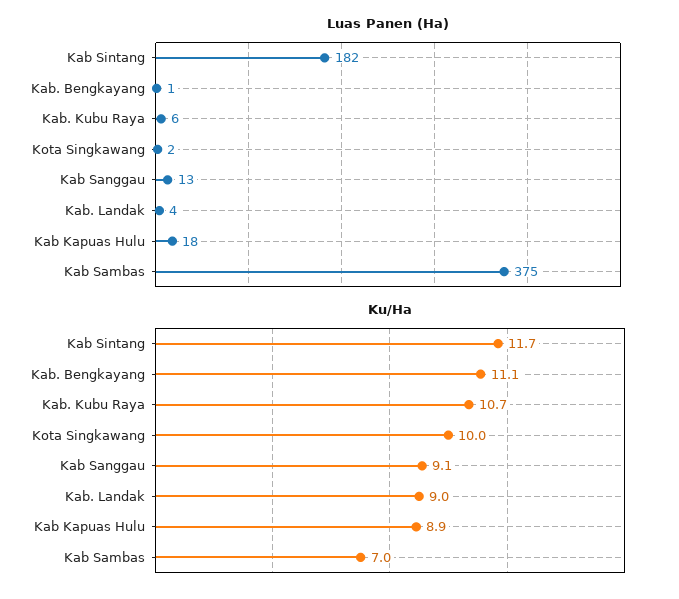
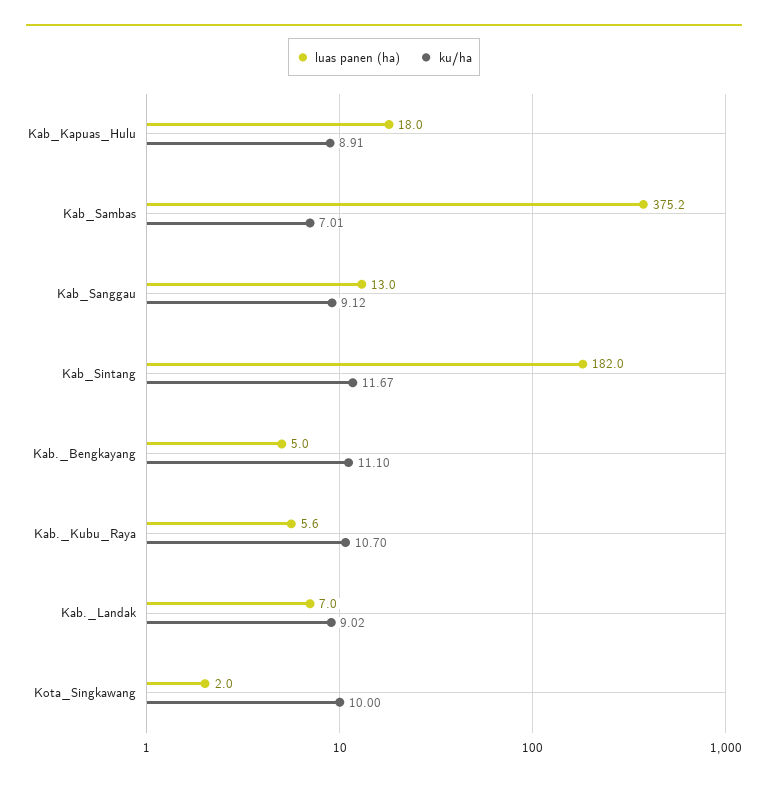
Luas Panen (Ha), Kab. Bengkayang: 1 -> 5
Luas Panen (Ha), Kab. Landak: 4 -> 7

